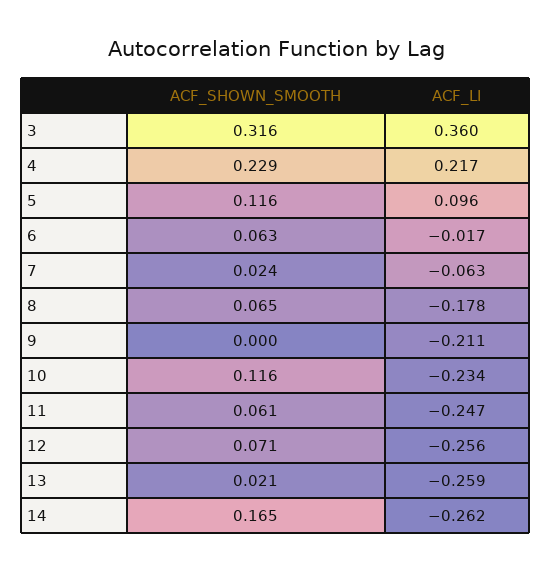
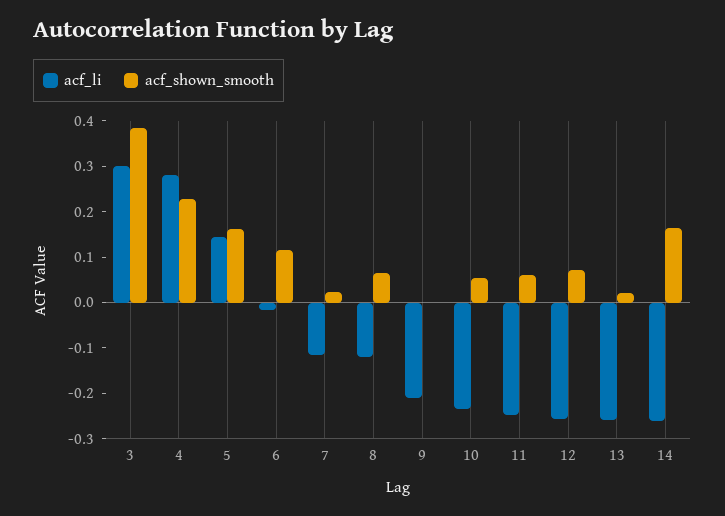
ACF_SHOWN_SMOOTH, 3: 0.316 -> 0.38
ACF_LI, 3: 0.36 -> 0.3
ACF_LI, 4: 0.217 -> 0.28
ACF_SHOWN_SMOOTH, 5: 0.116 -> 0.16
ACF_LI, 5: 0.096 -> 0.14
ACF_SHOWN_SMOOTH, 6: 0.063 -> 0.12
ACF_LI, 7: -0.063 -> -0.12
ACF_LI, 8: -0.178 -> -0.12
ACF_SHOWN_SMOOTH, 10: 0.116 -> 0.06

